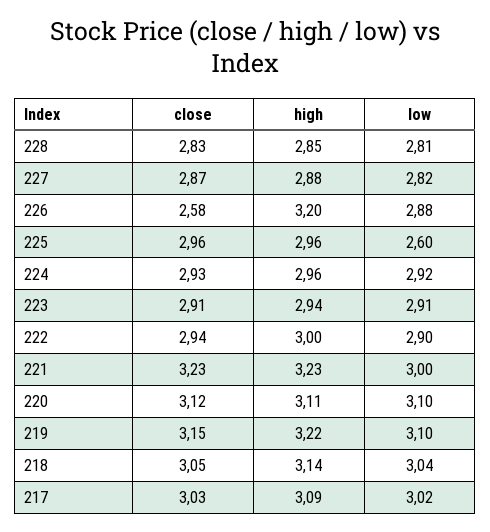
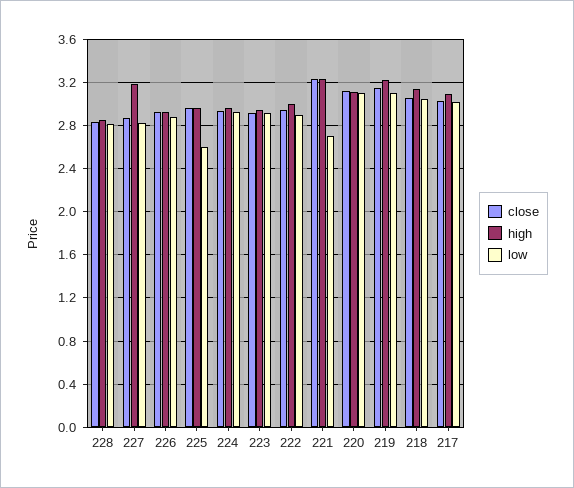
high, 227: 2.88 -> 3.2
close, 226: 2.58 -> 2.9
high, 226: 3.2 -> 2.9
low, 221: 3 -> 2.7

